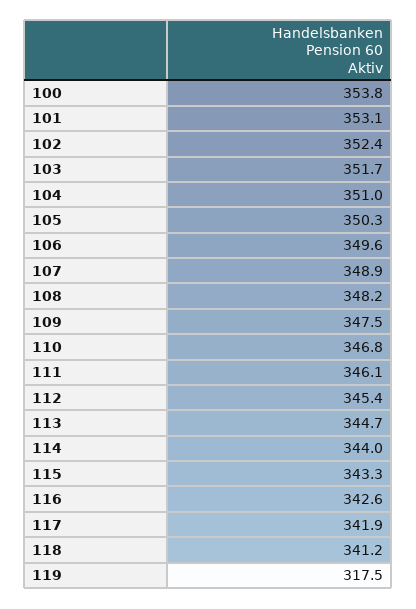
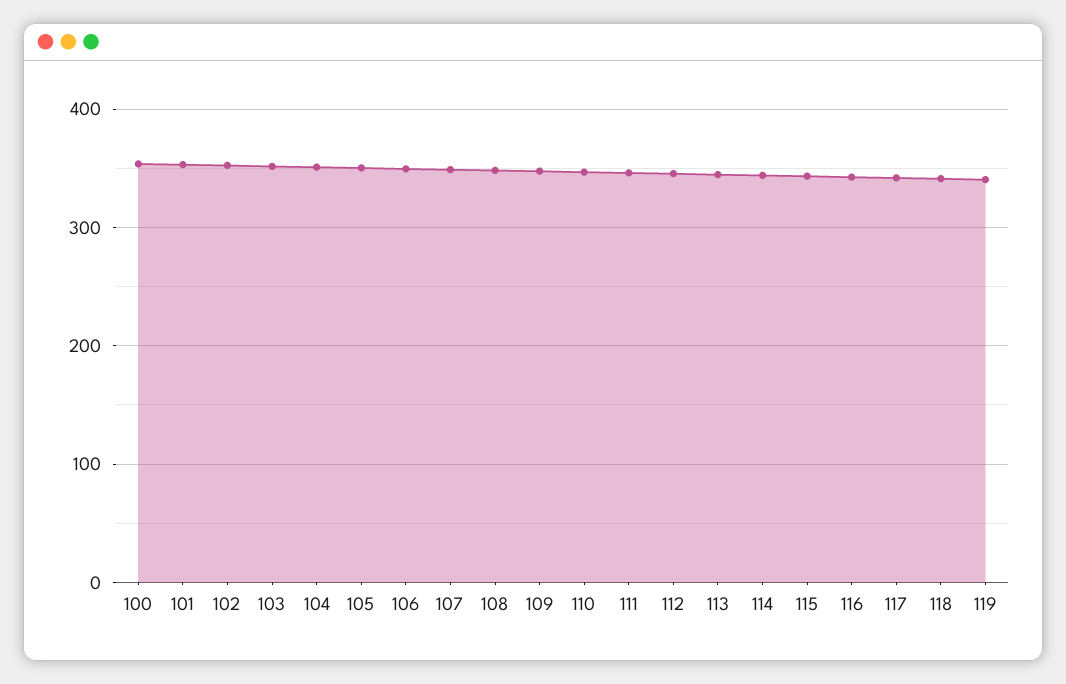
119: 317.5 -> 340

